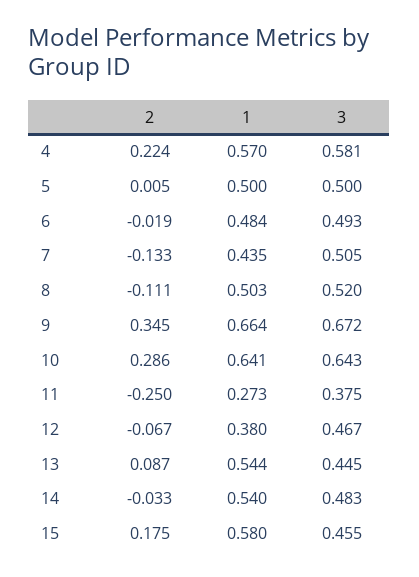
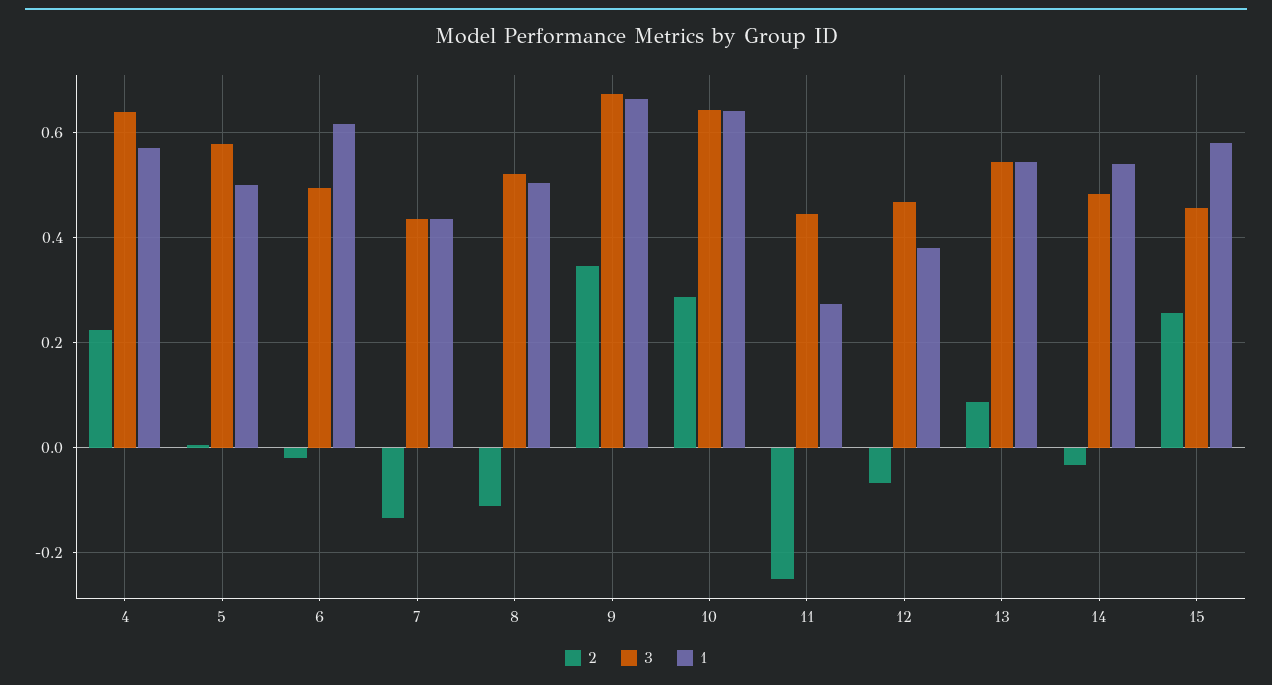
3, 4: 0.581 -> 0.64
3, 5: 0.5 -> 0.58
1, 6: 0.484 -> 0.62
3, 7: 0.505 -> 0.44
3, 11: 0.375 -> 0.44
3, 13: 0.445 -> 0.54
2, 15: 0.175 -> 0.26

